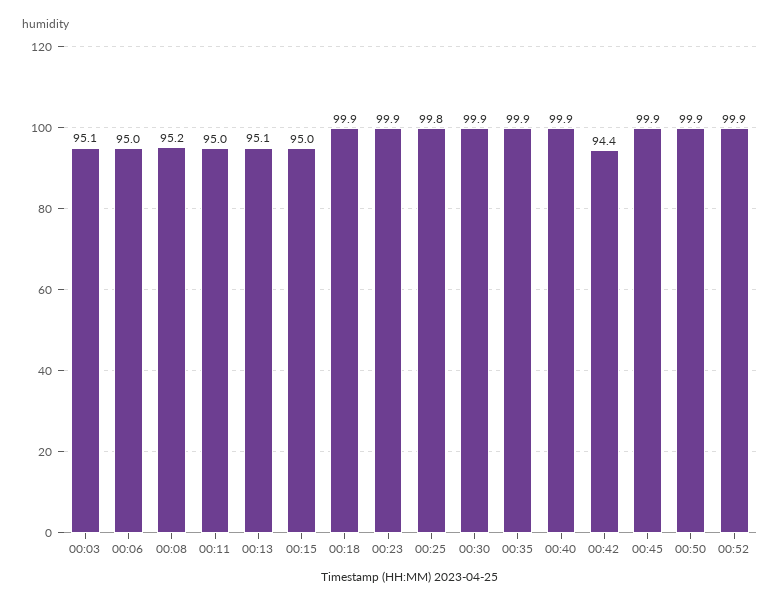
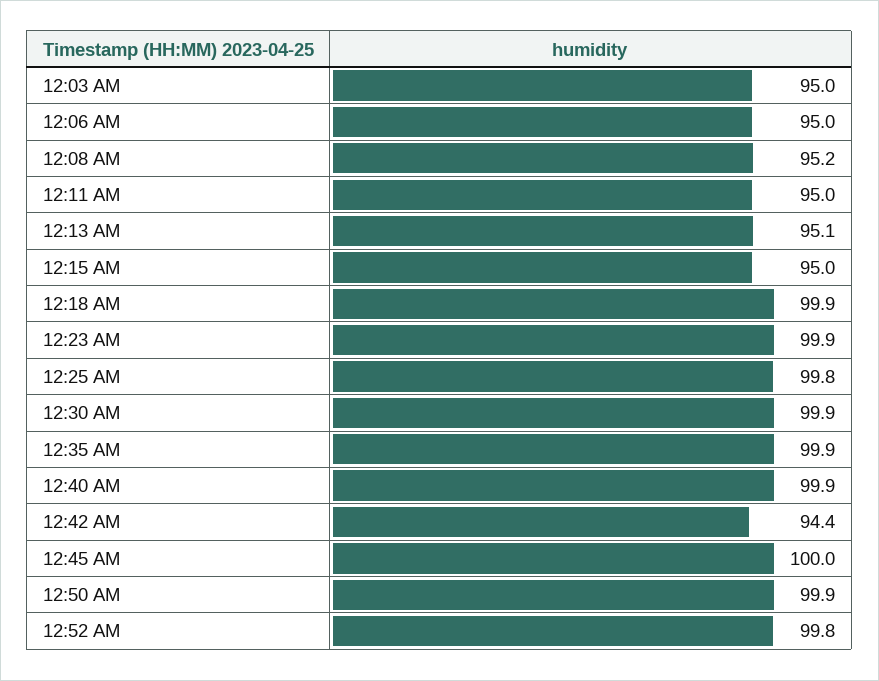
00:03: 95.1 -> 95
00:45: 99.9 -> 100
00:52: 99.9 -> 99.8

